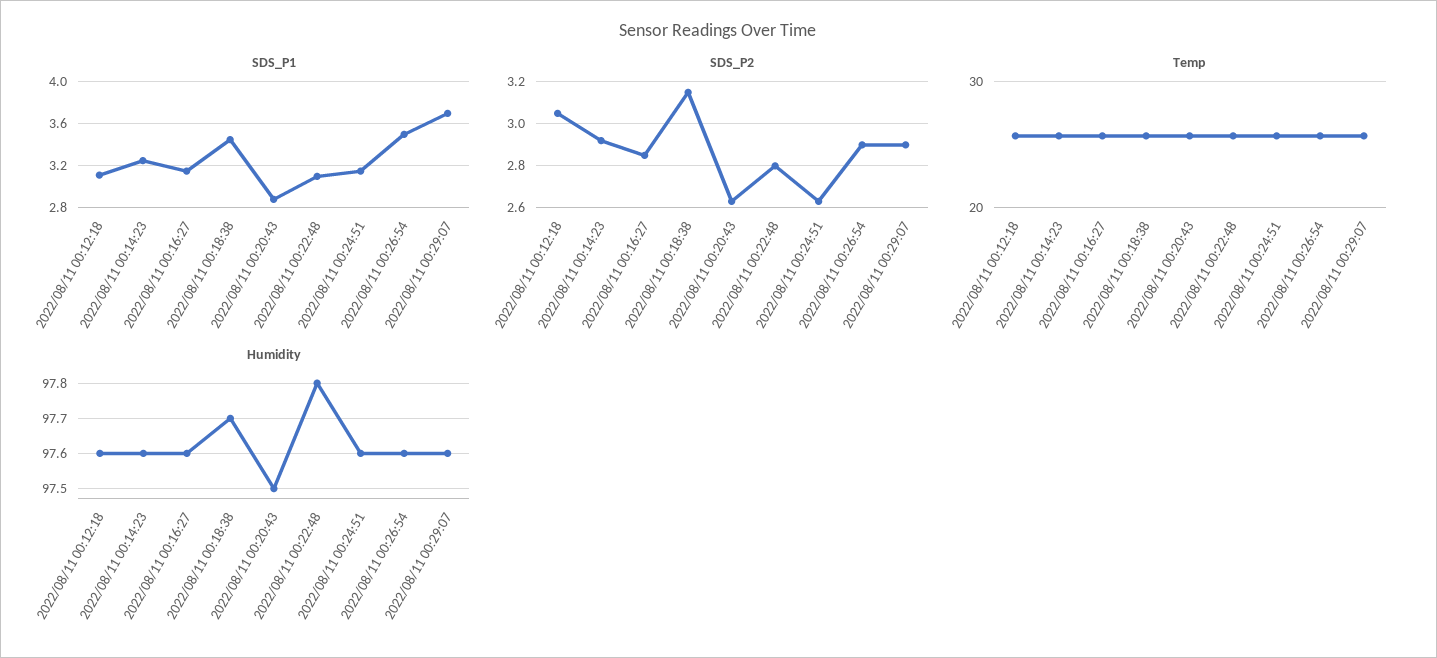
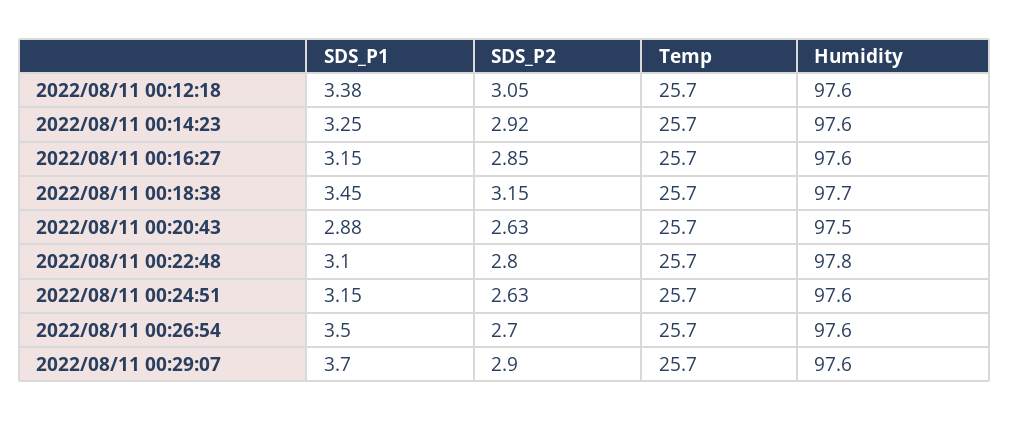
SDS_P1, 2022/08/11 00:12:18: 3.1 -> 3.38
SDS_P2, 2022/08/11 00:26:54: 2.9 -> 2.7

